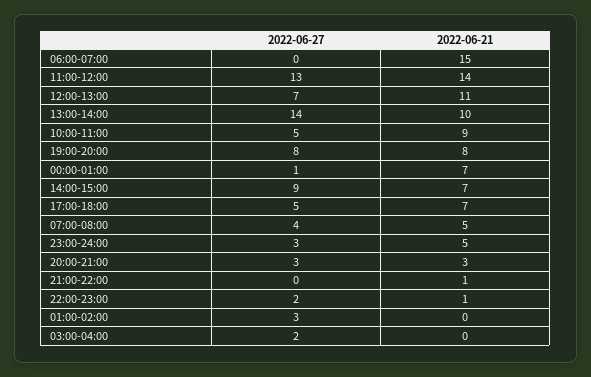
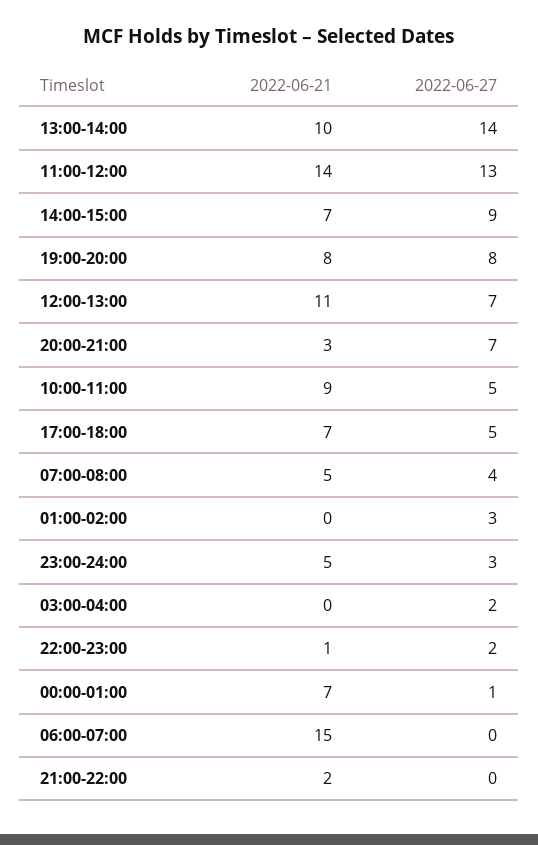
2022-06-27, 20:00-21:00: 3 -> 7
2022-06-21, 21:00-22:00: 1 -> 2

